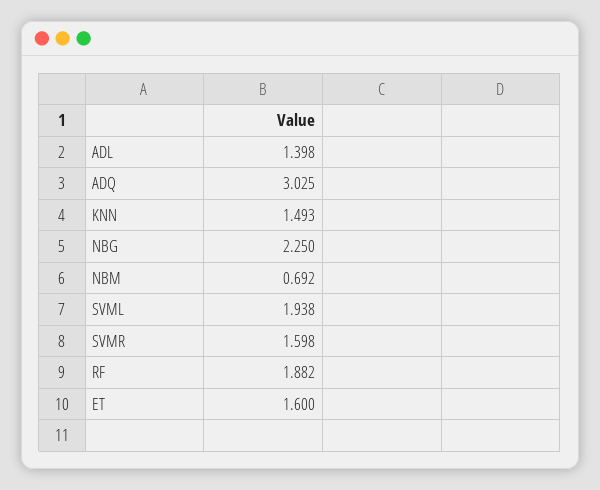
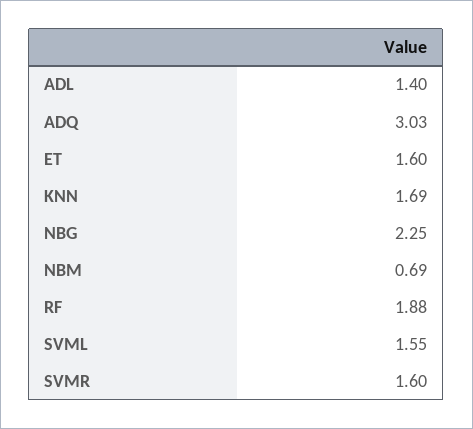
KNN: 1.493 -> 1.69
SVML: 1.938 -> 1.55

